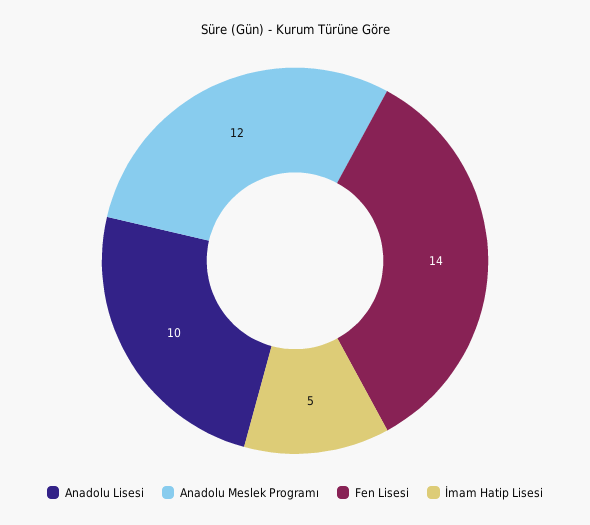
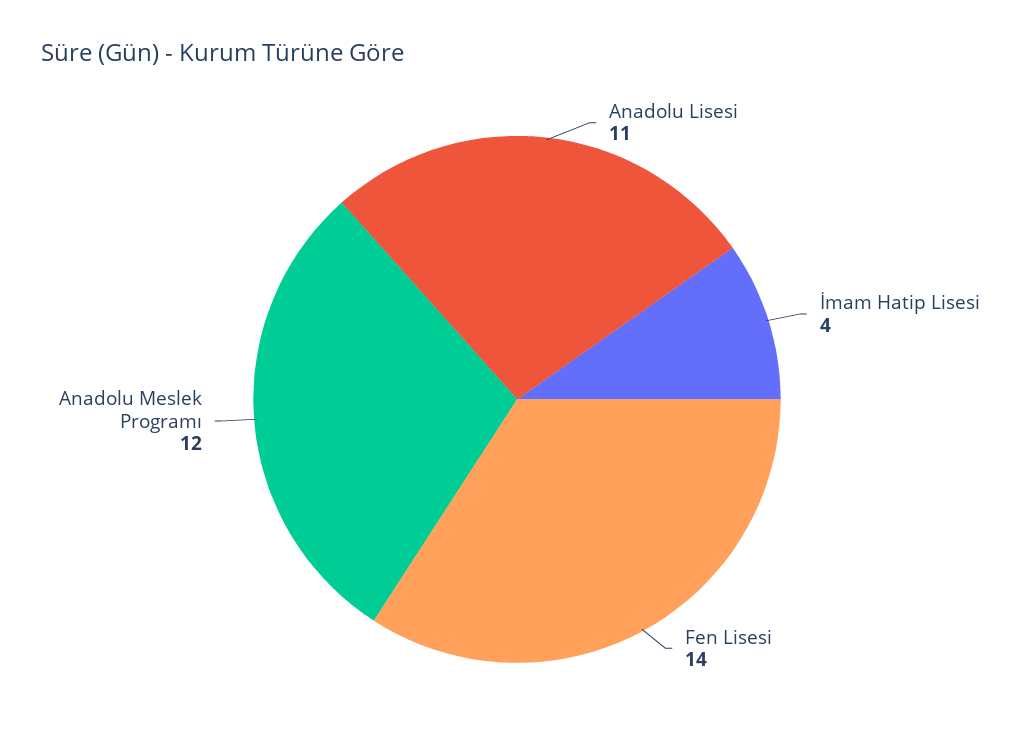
Anadolu Lisesi: 10 -> 11
İmam Hatip Lisesi: 5 -> 4

